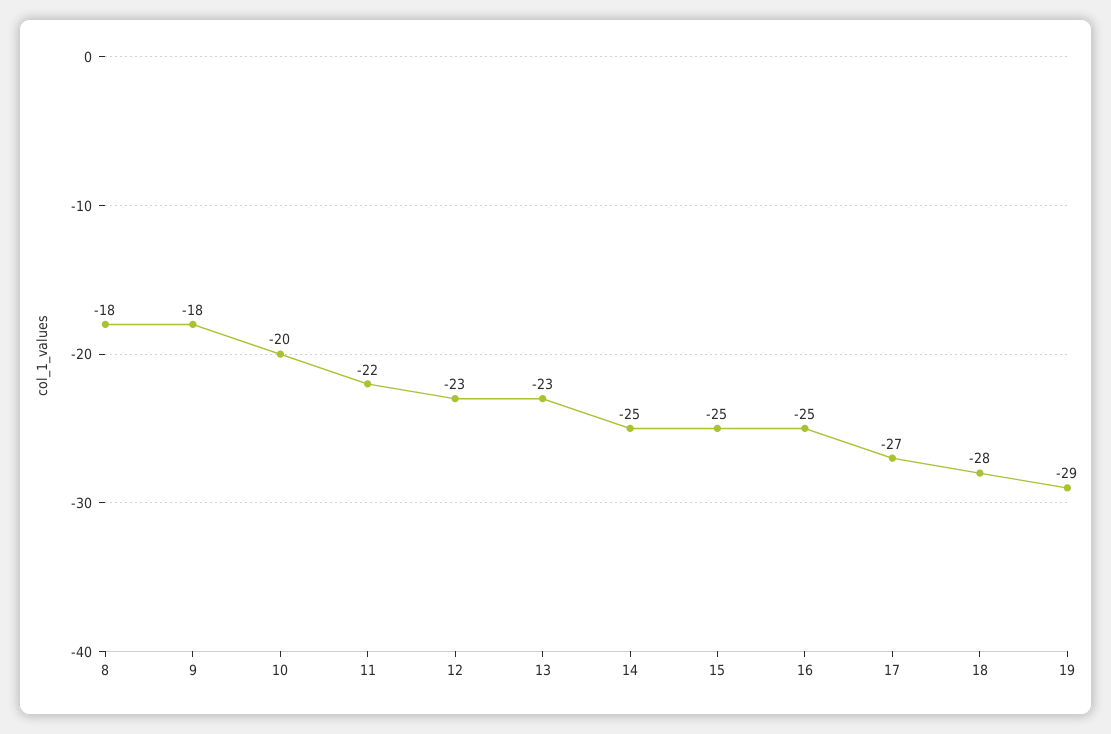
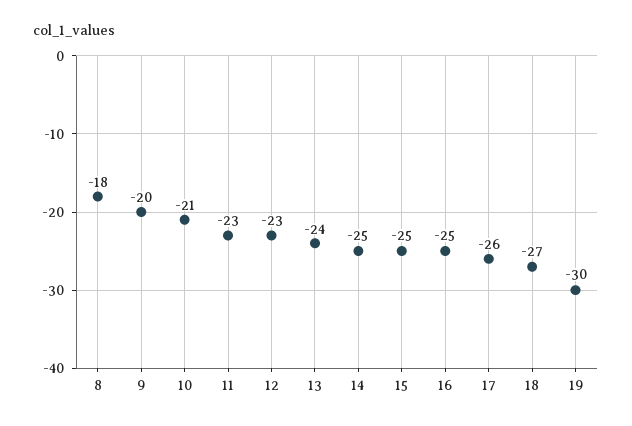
9: -18 -> -20
10: -20 -> -21
11: -22 -> -23
13: -23 -> -24
17: -27 -> -26
18: -28 -> -27
19: -29 -> -30

